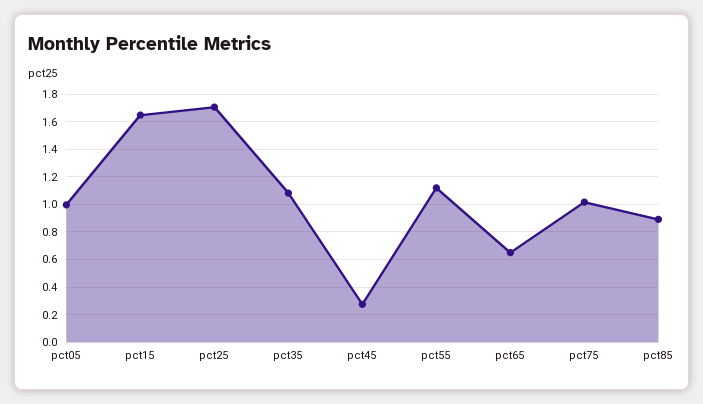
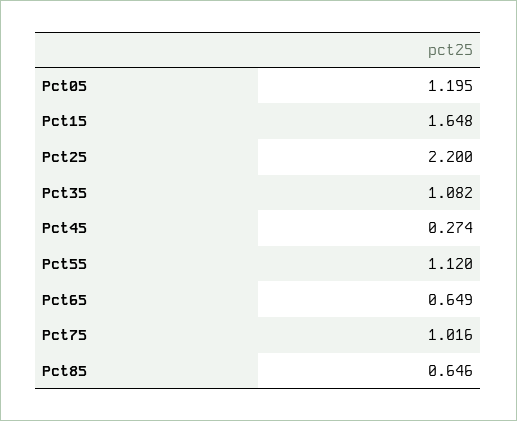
pct05: 1 -> 1.195
pct25: 1.7 -> 2.2
pct85: 0.9 -> 0.646

